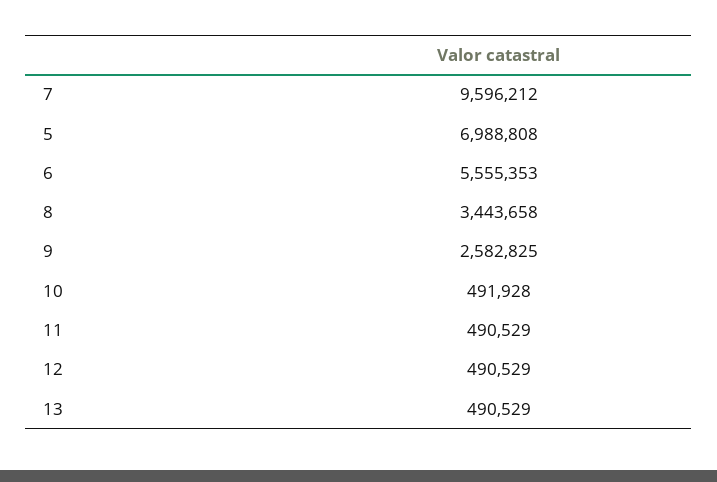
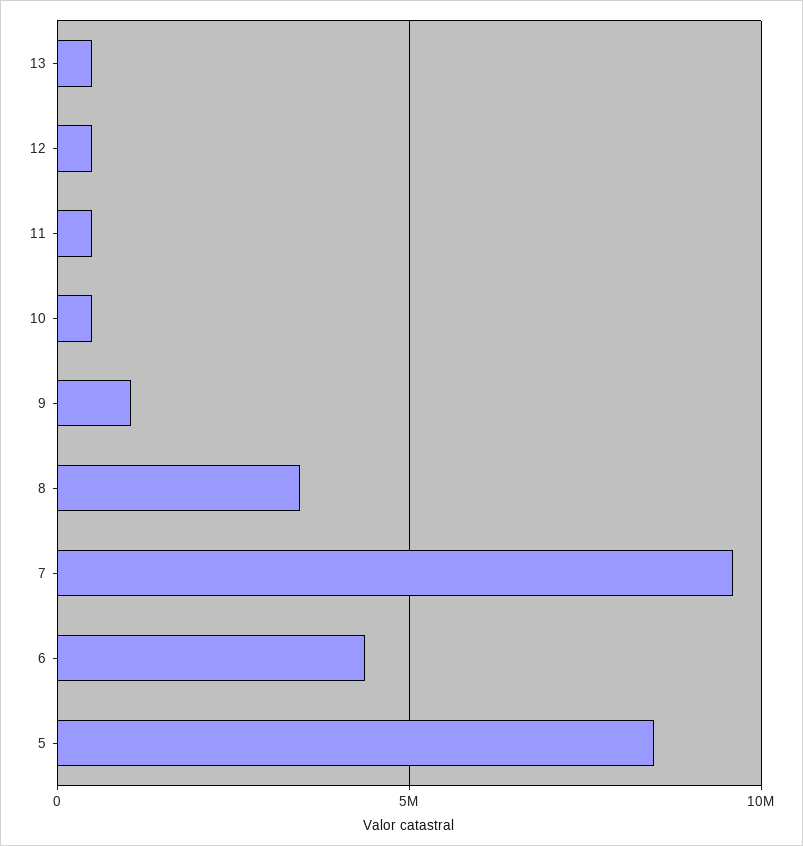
5: 6988808 -> 8500000
6: 5555353 -> 4500000
9: 2582825 -> 1000000

